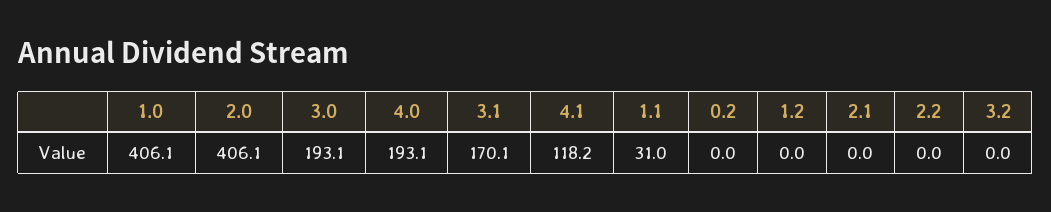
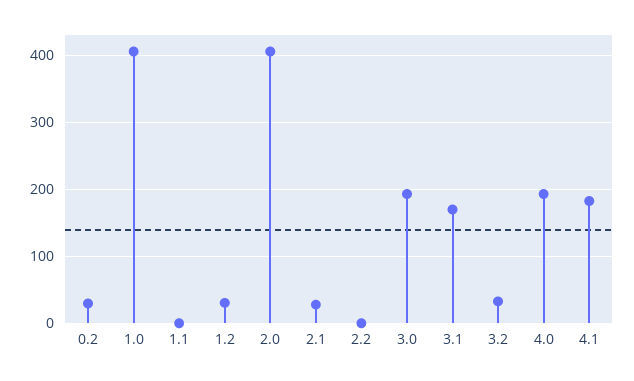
4.1: 118.2 -> 180
1.1: 31 -> 0
0.2: 0 -> 30
1.2: 0 -> 30
2.1: 0 -> 30
3.2: 0 -> 30

